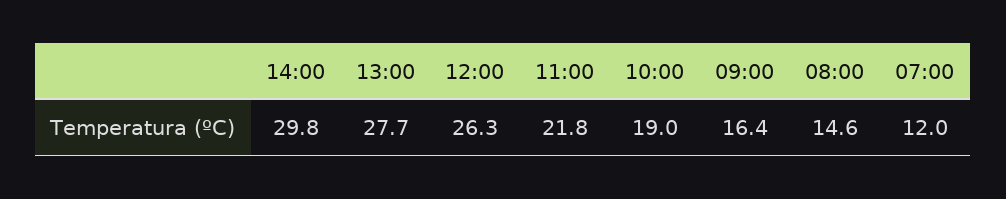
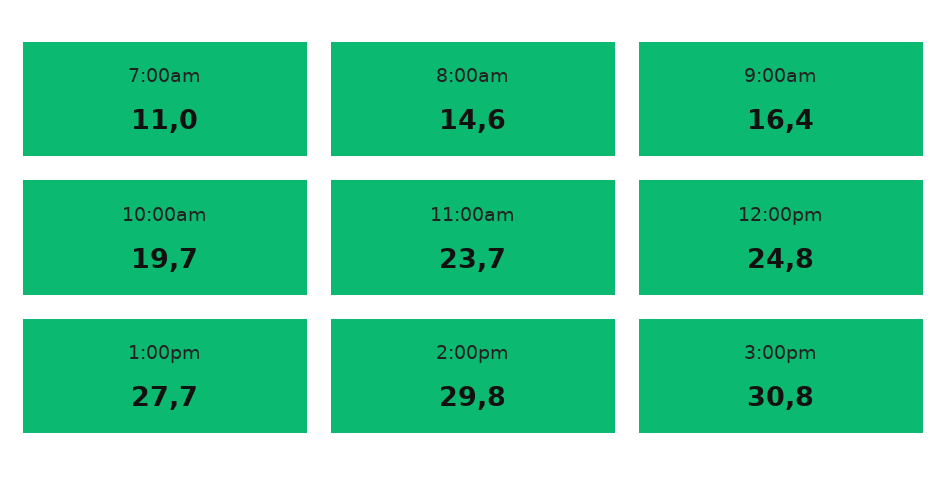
12:00: 26.3 -> 24.8
11:00: 21.8 -> 23.7
10:00: 19 -> 19.7
07:00: 12 -> 11
3:00pm: none -> 30.8

